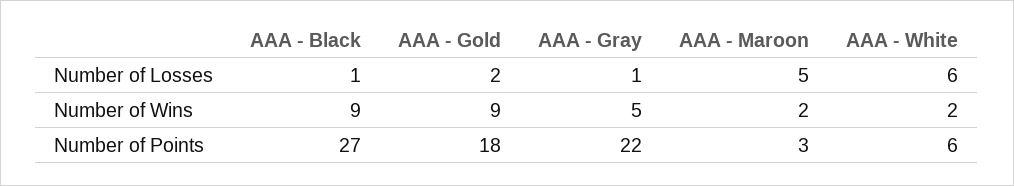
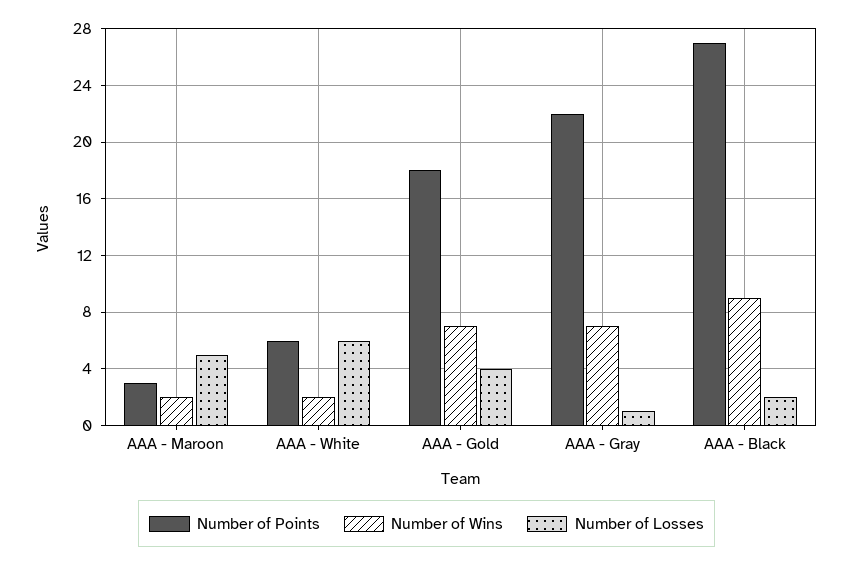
Number of Losses, AAA - Black: 1 -> 2
Number of Losses, AAA - Gold: 2 -> 4
Number of Wins, AAA - Gold: 9 -> 7
Number of Wins, AAA - Gray: 5 -> 7

